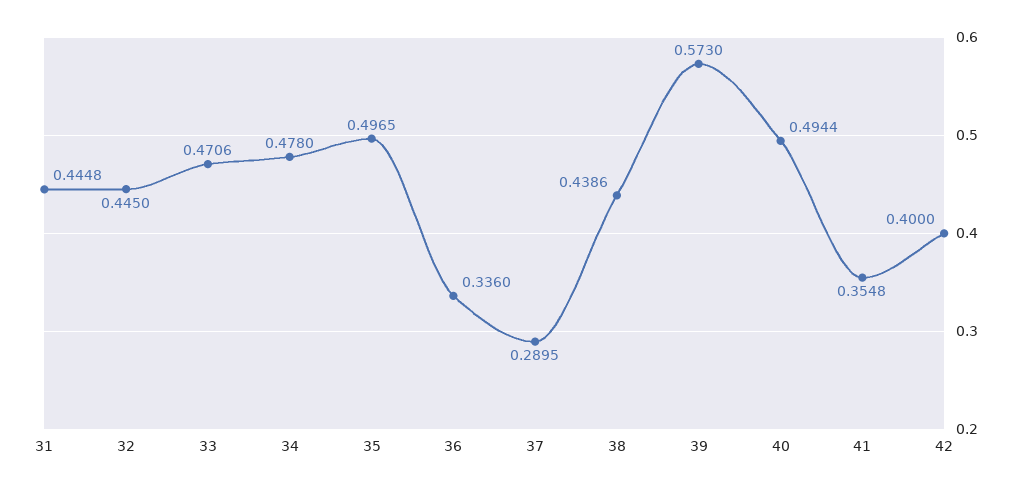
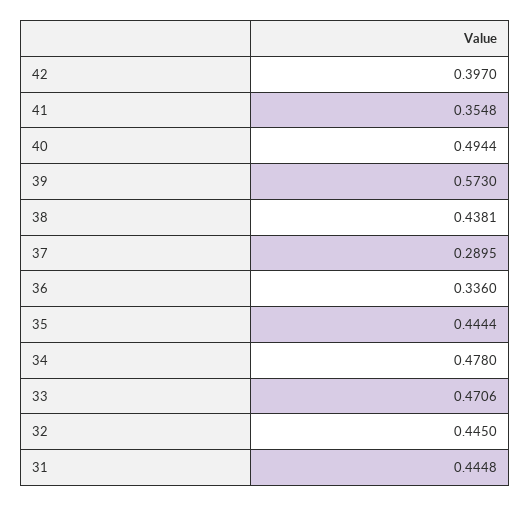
35: 0.4965 -> 0.4444
38: 0.4386 -> 0.4381
42: 0.4 -> 0.397

